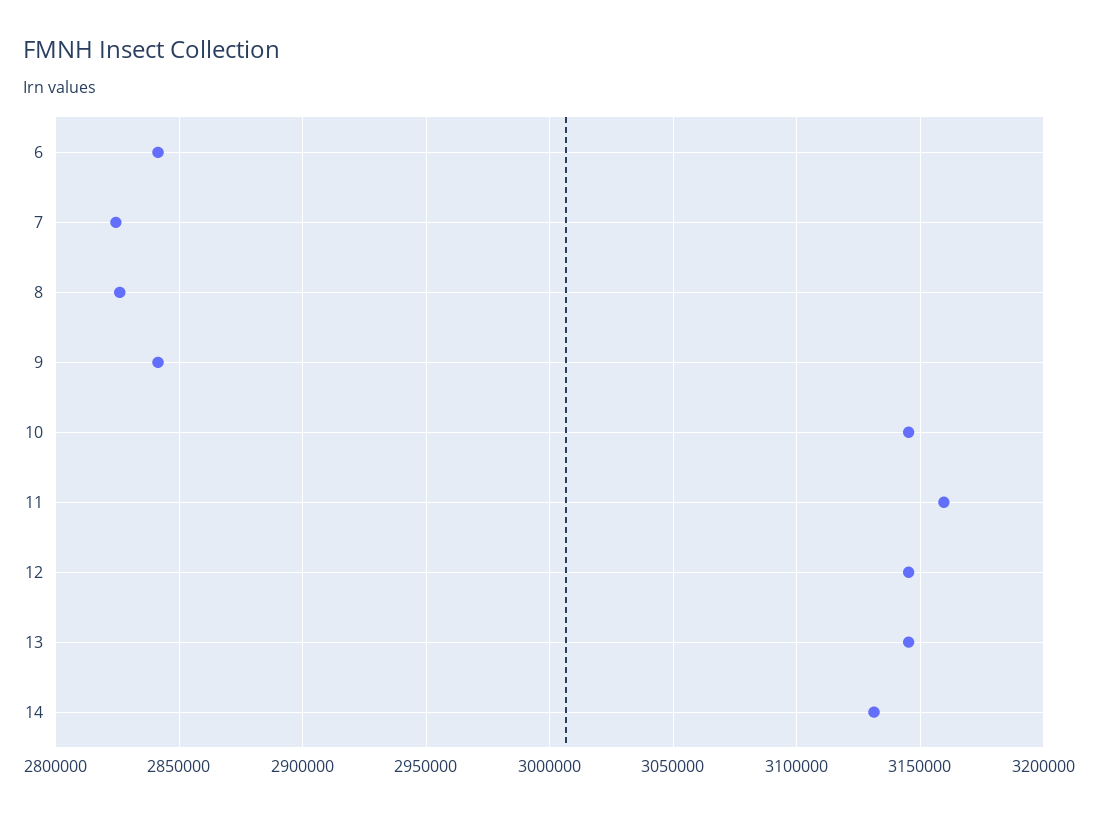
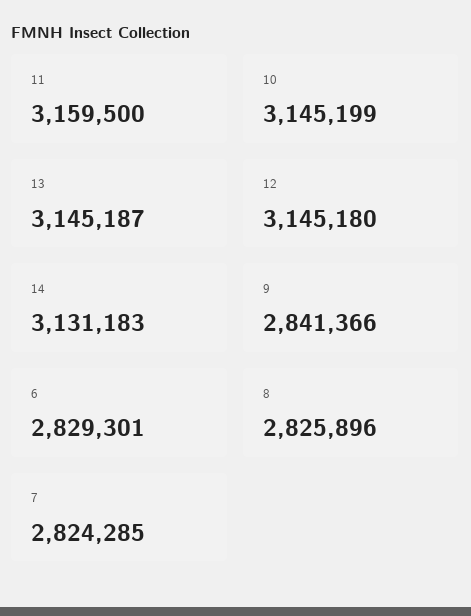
6: 2840000 -> 2829301

